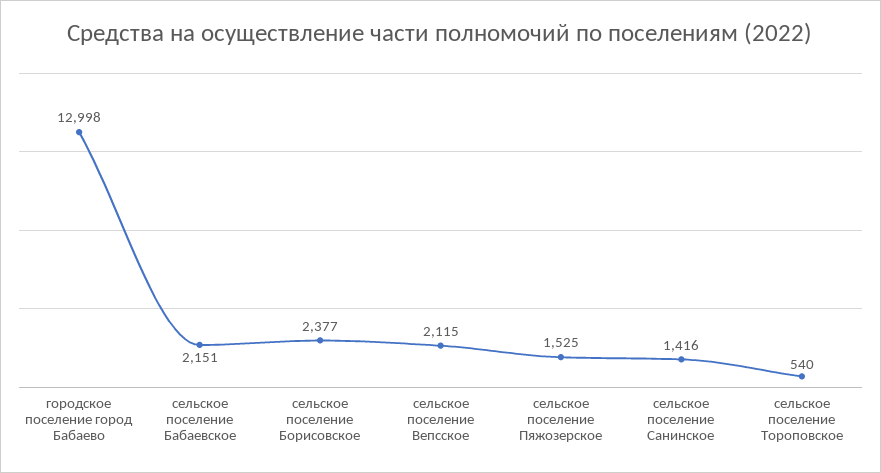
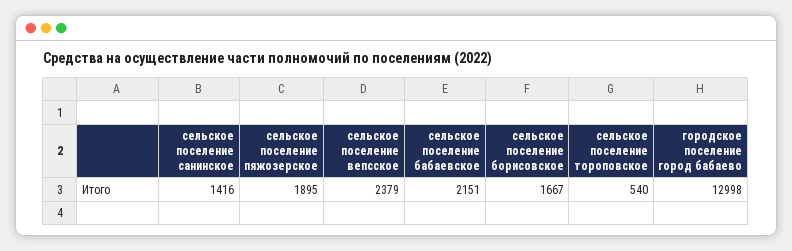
сельское поселение Борисовское: 2377 -> 1667
сельское поселение Вепсское: 2115 -> 2379
сельское поселение Пяжозерское: 1525 -> 1895

